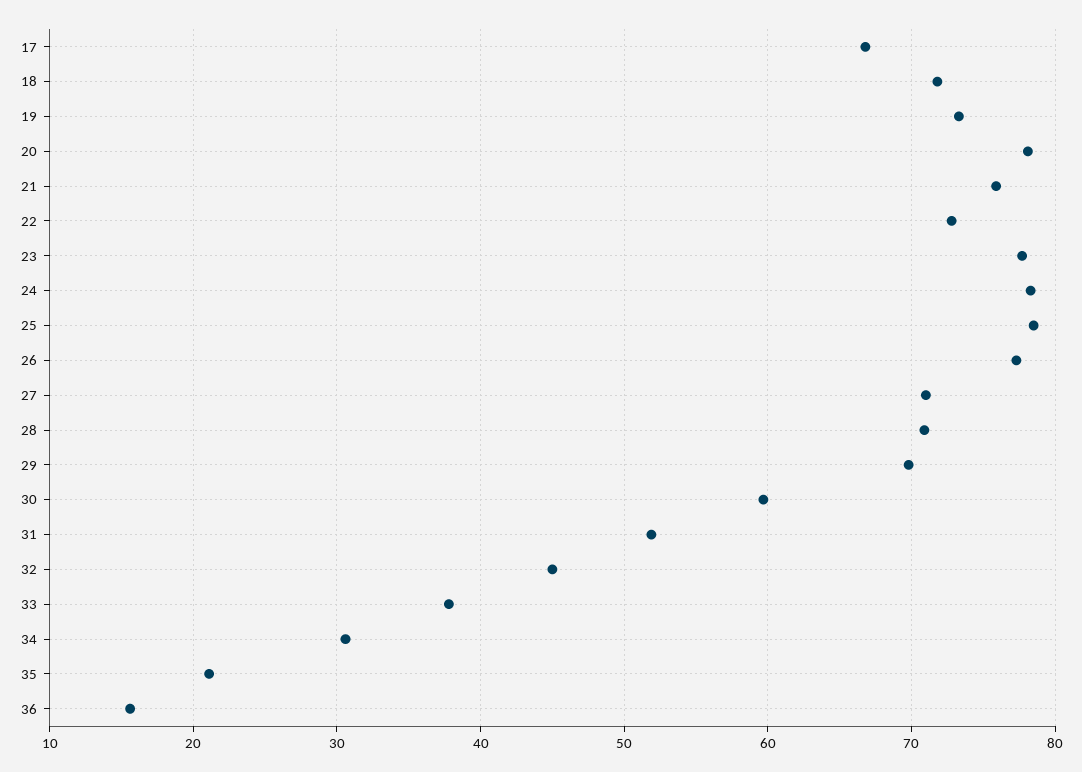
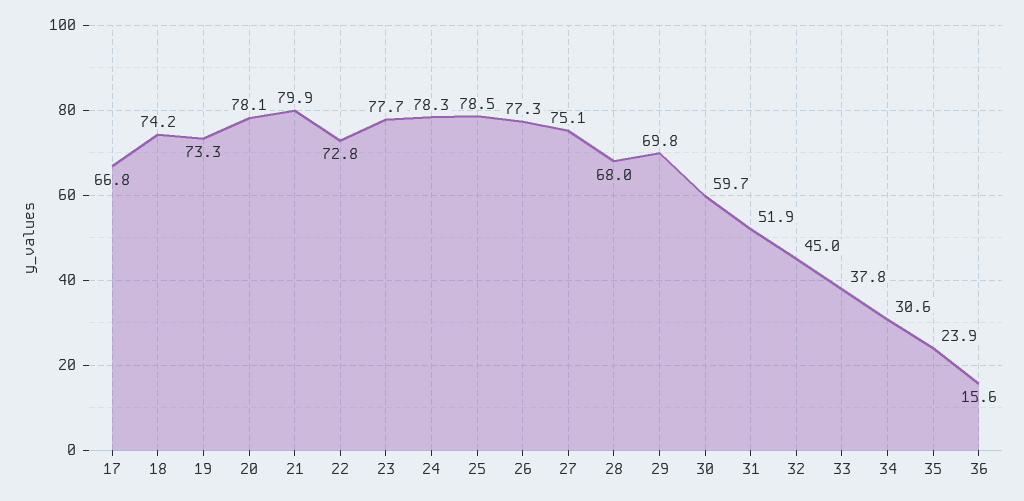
18: 72 -> 74.2
21: 76 -> 79.9
27: 71 -> 75.1
28: 71 -> 68
35: 21 -> 23.9

